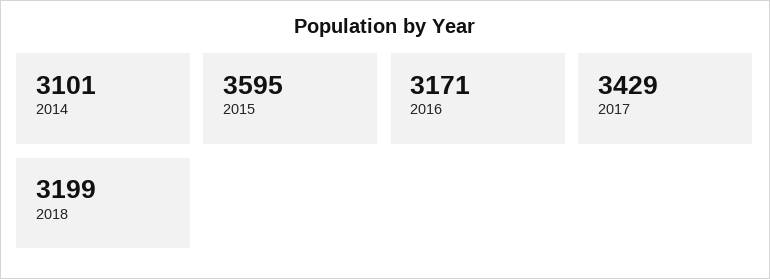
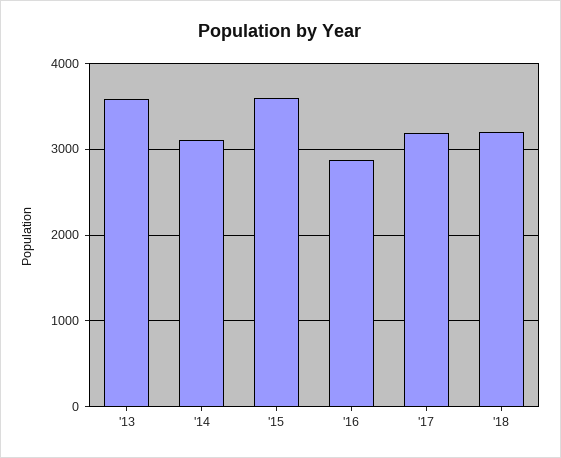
2016: 3171 -> 2900
2017: 3429 -> 3200
'13: none -> 3600

